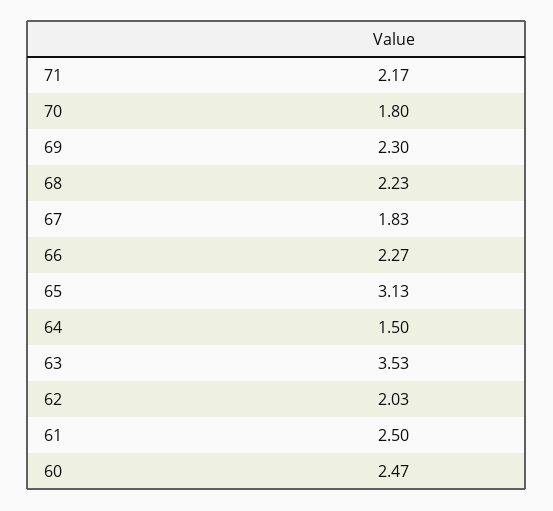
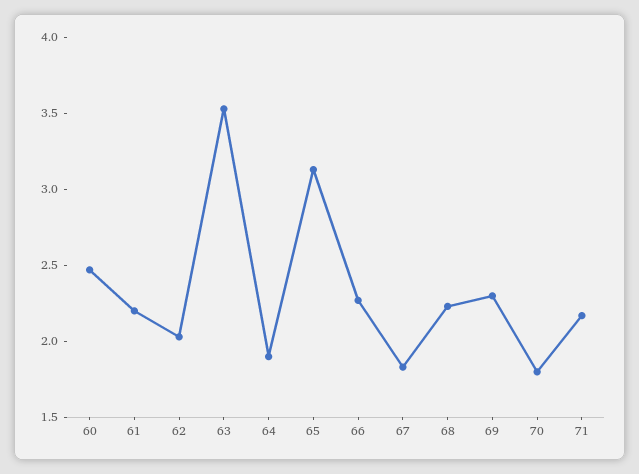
64: 1.5 -> 1.9
61: 2.5 -> 2.2

